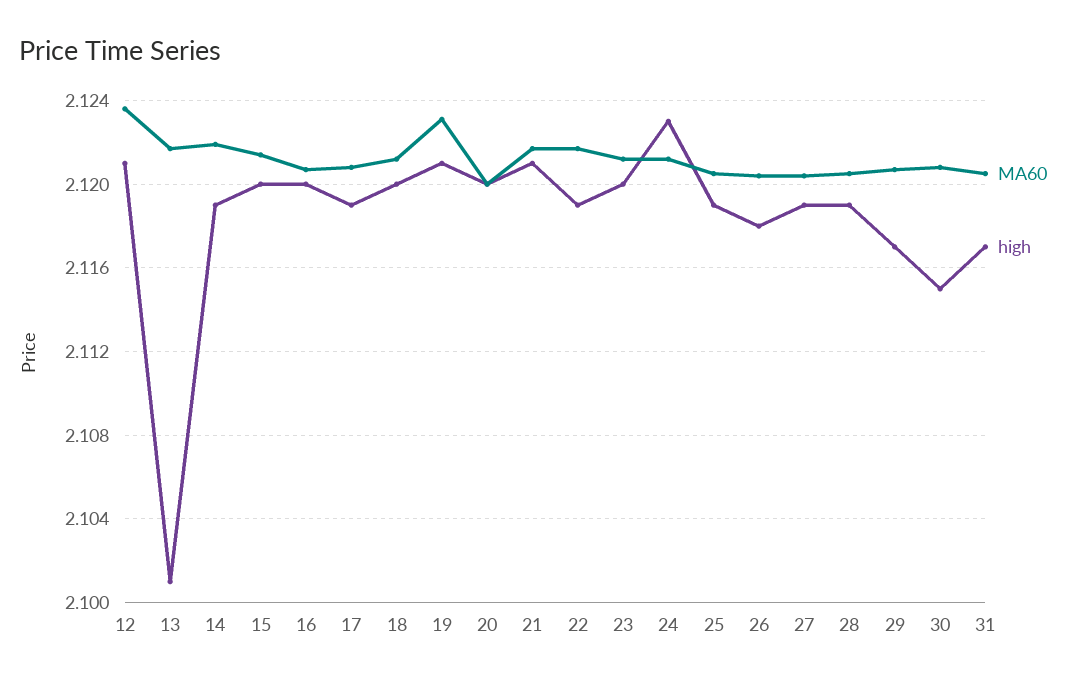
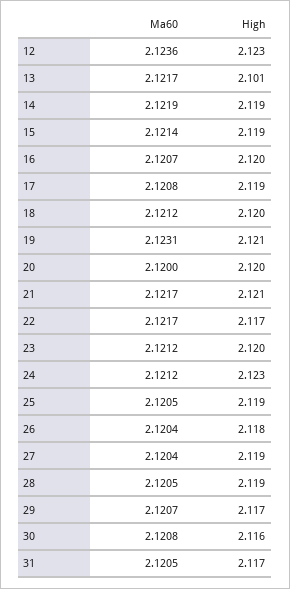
high, 12: 2.121 -> 2.123
high, 15: 2.12 -> 2.119
high, 22: 2.119 -> 2.117
high, 30: 2.115 -> 2.116

